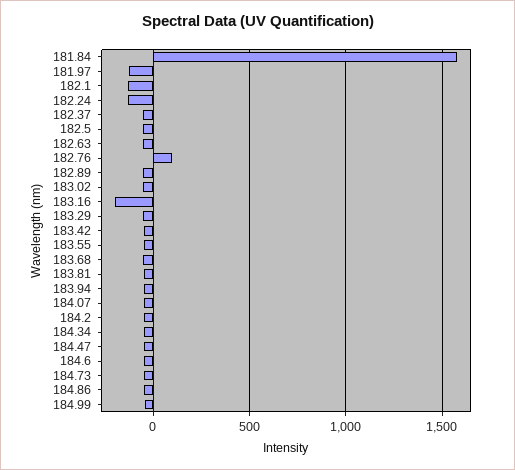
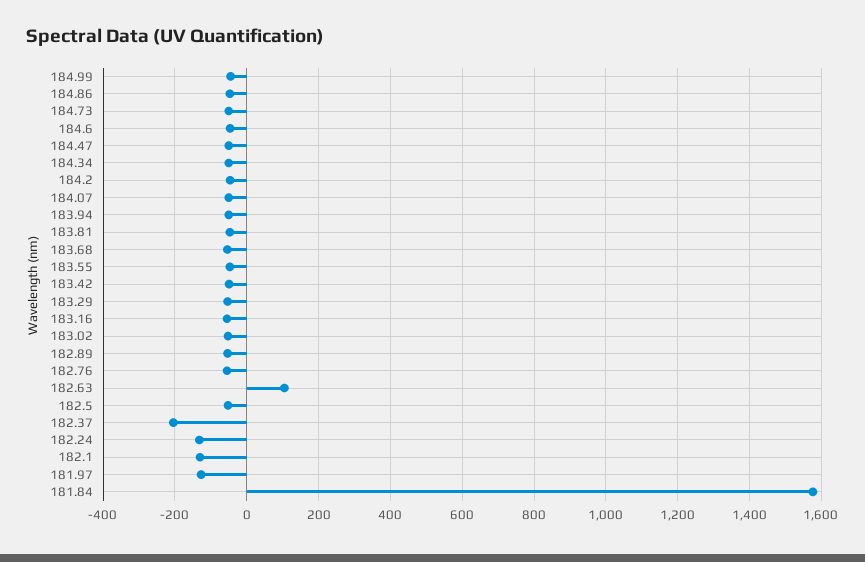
182.37: -50 -> -200
182.63: -50 -> 100
182.76: 100 -> -60
183.16: -200 -> -60

